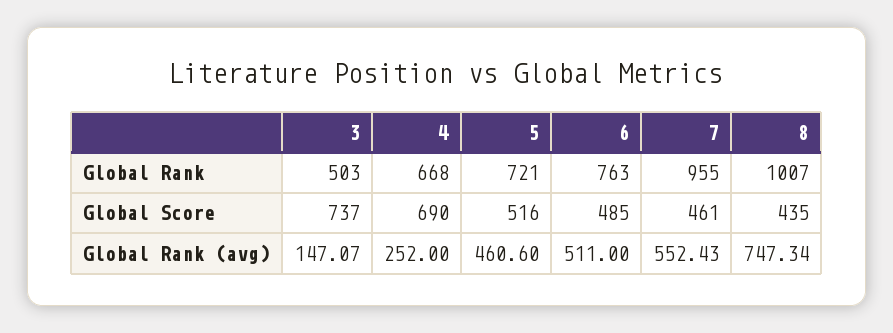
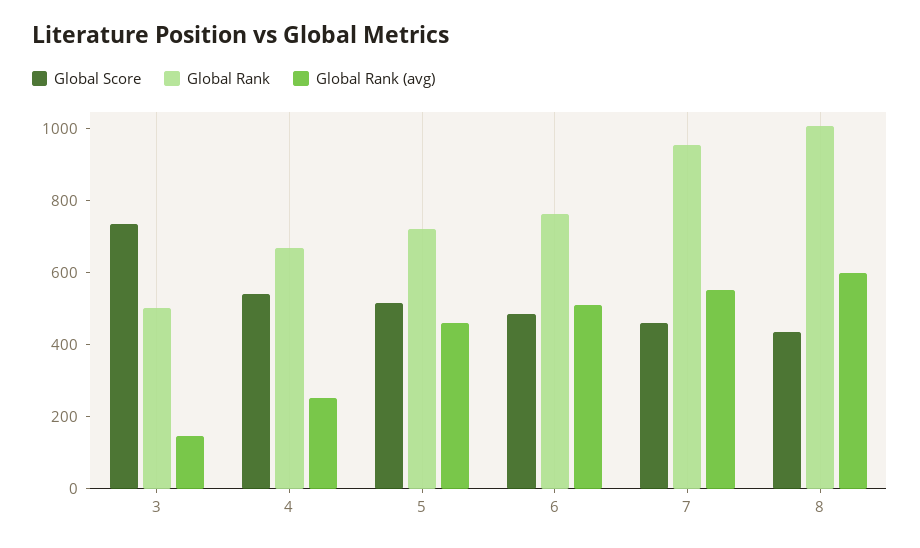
Global Score, 4: 690 -> 550
Global Rank (avg), 8: 747.34 -> 600

